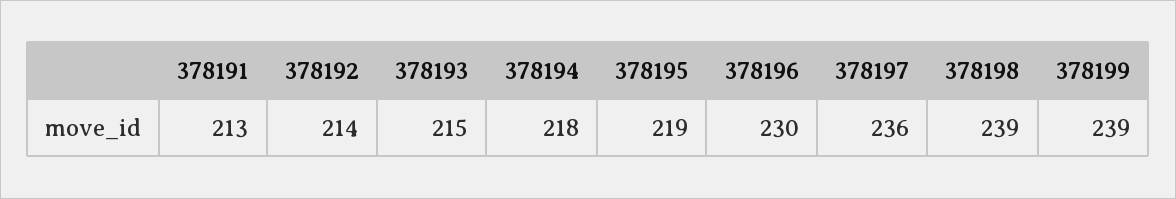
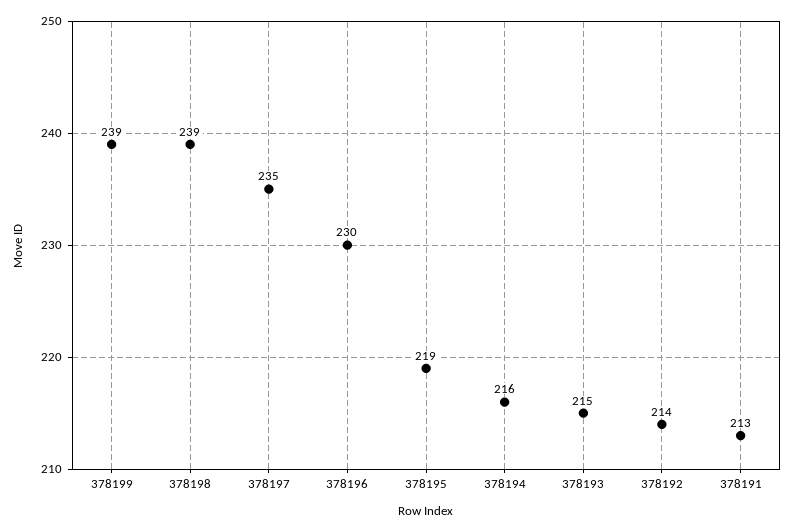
378194: 218 -> 216
378197: 236 -> 235

